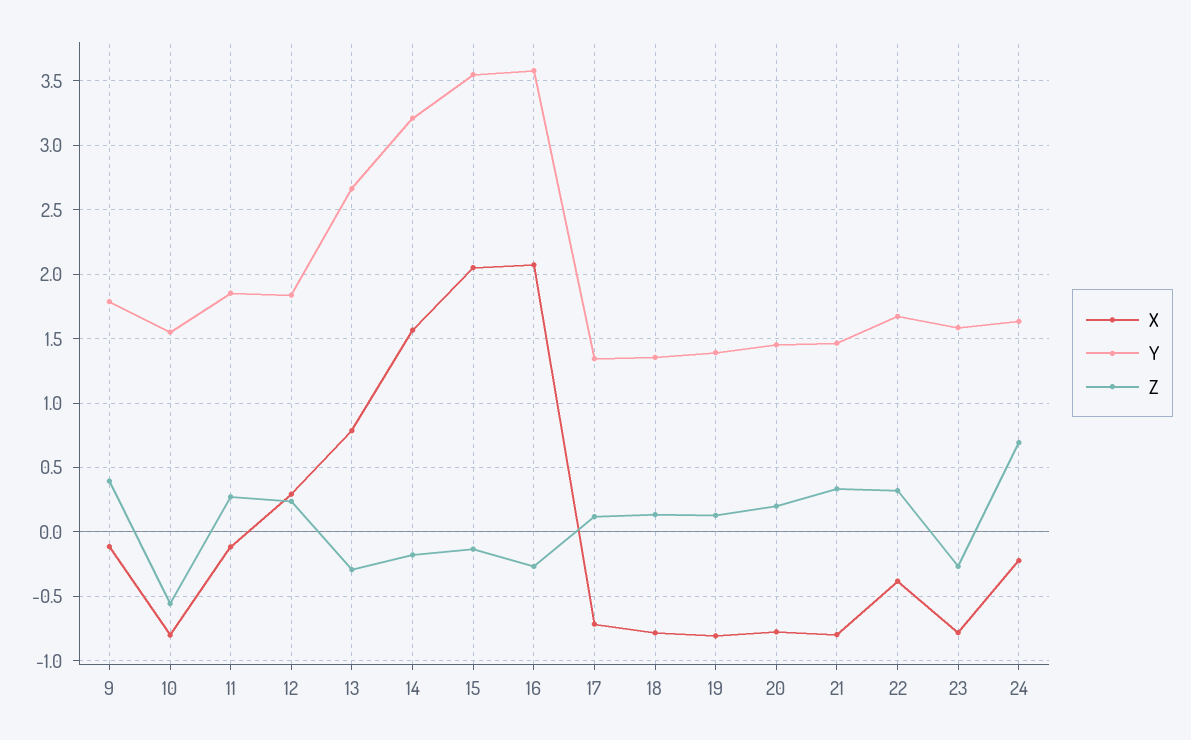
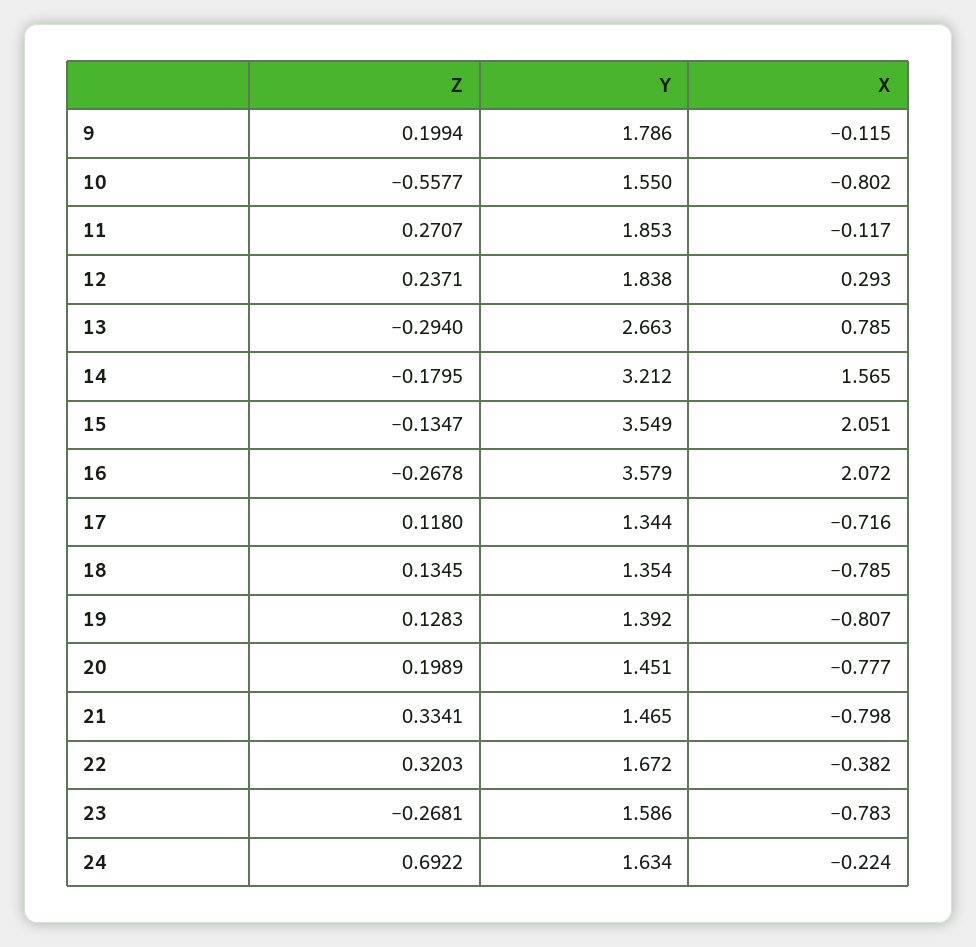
Z, 9: 0.4 -> 0.1994

